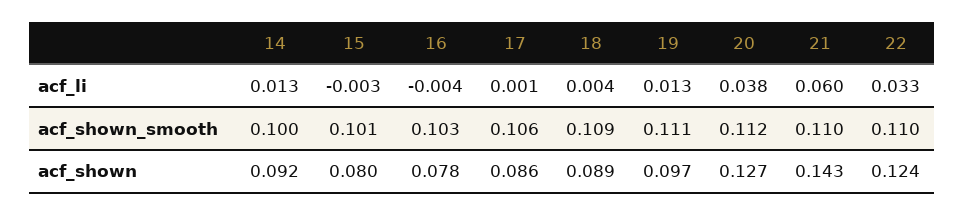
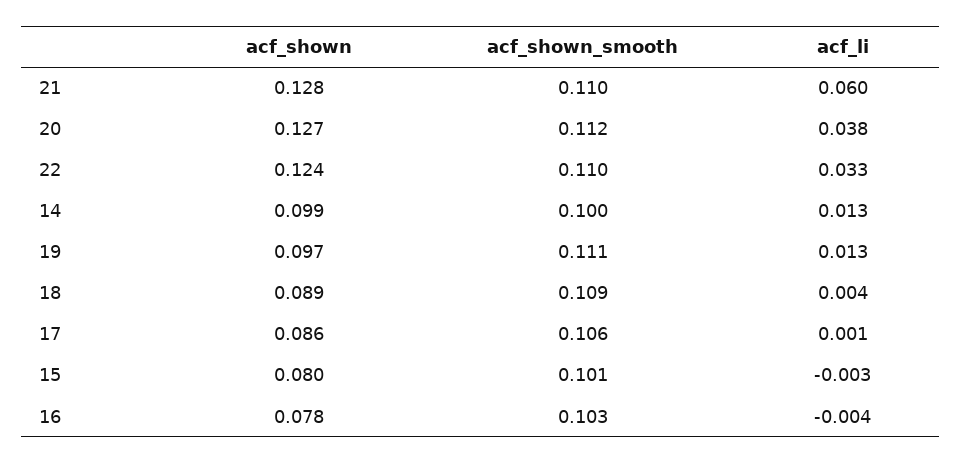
14, acf_shown: 0.092 -> 0.099
21, acf_shown: 0.143 -> 0.128

